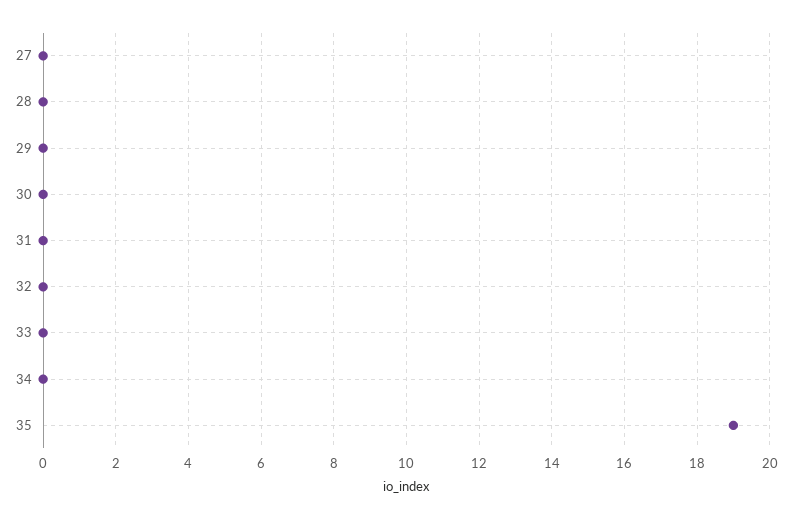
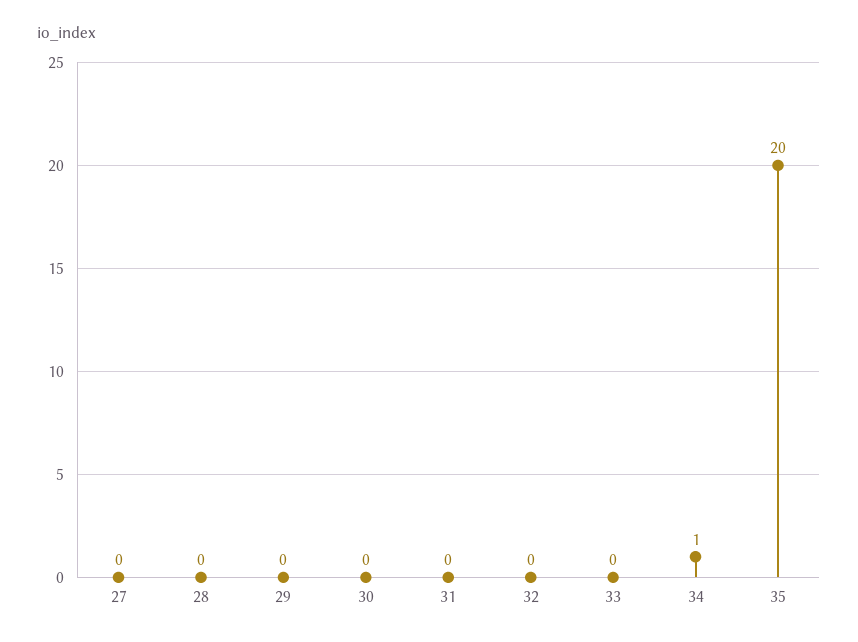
34: 0 -> 1
35: 19 -> 20

